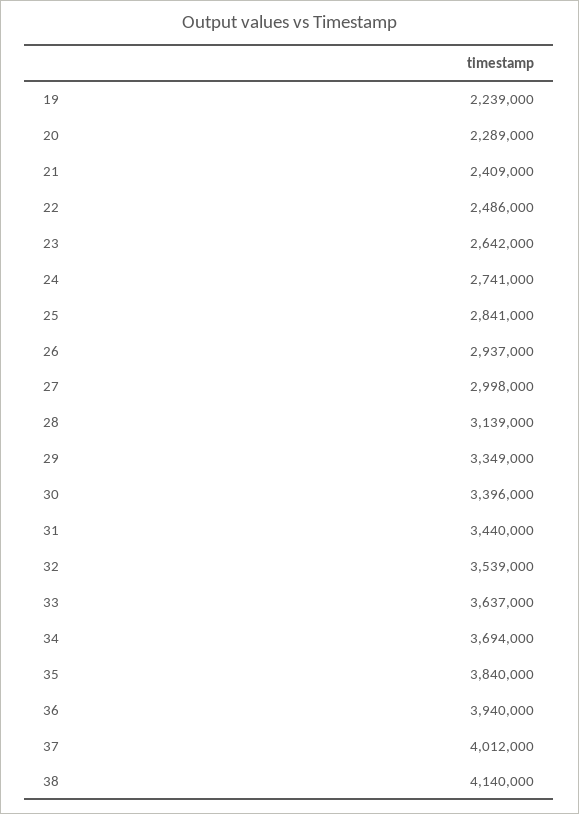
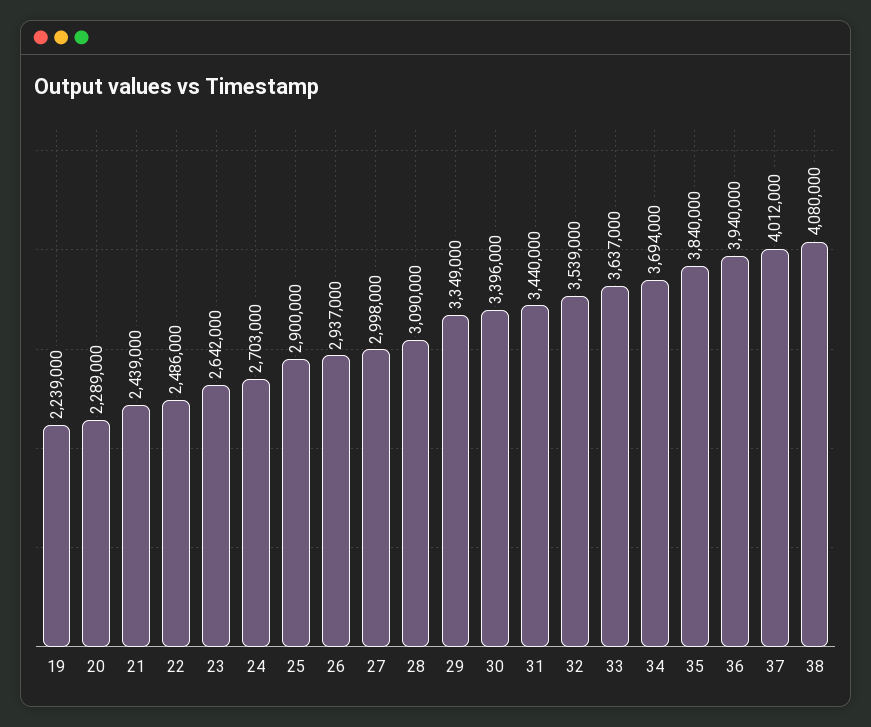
21: 2409000 -> 2439000
24: 2741000 -> 2703000
25: 2841000 -> 2900000
28: 3139000 -> 3090000
38: 4140000 -> 4080000

